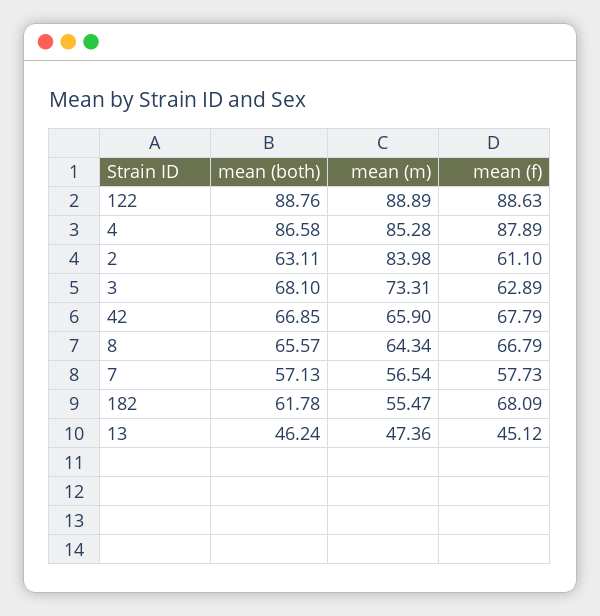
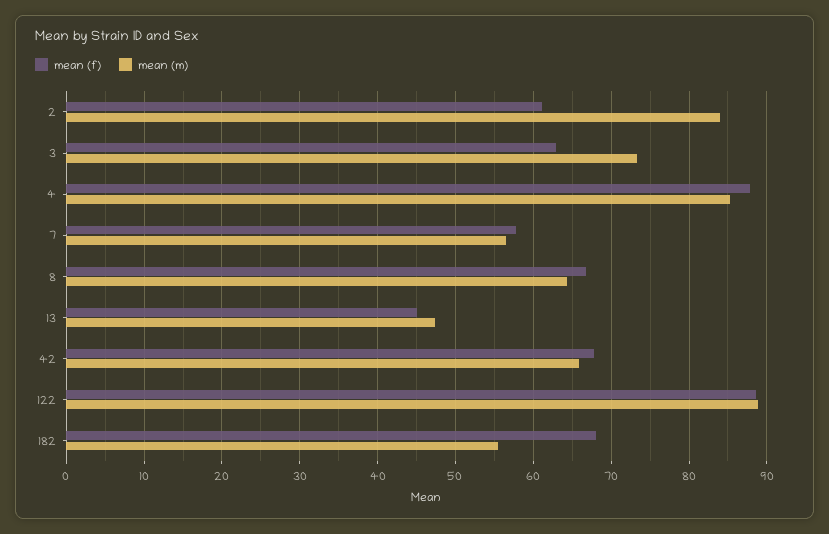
mean (both), 122: 88.76 -> none
mean (both), 4: 86.58 -> none
mean (both), 2: 63.11 -> none
mean (both), 3: 68.1 -> none
mean (both), 42: 66.85 -> none
mean (both), 8: 65.57 -> none
mean (both), 7: 57.13 -> none
mean (both), 182: 61.78 -> none
mean (both), 13: 46.24 -> none

